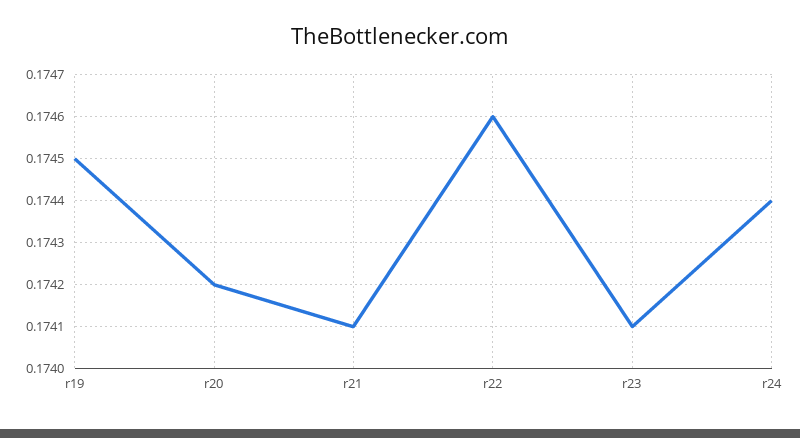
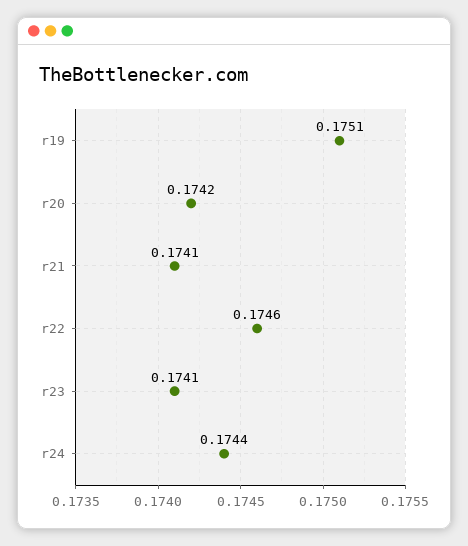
r19: 0.1745 -> 0.1751

